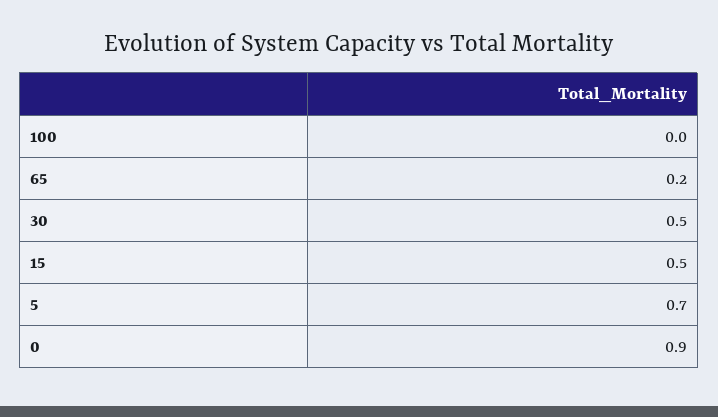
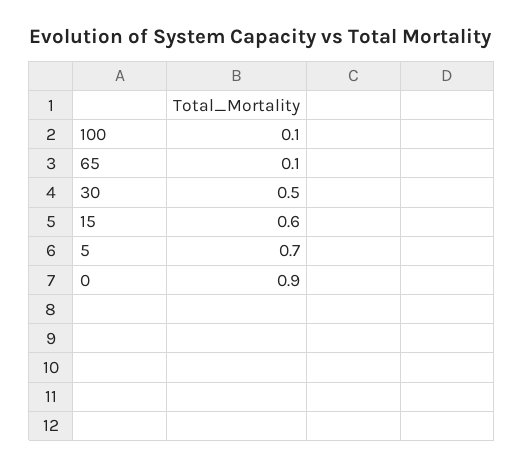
100: 0 -> 0.1
65: 0.2 -> 0.1
15: 0.5 -> 0.6

